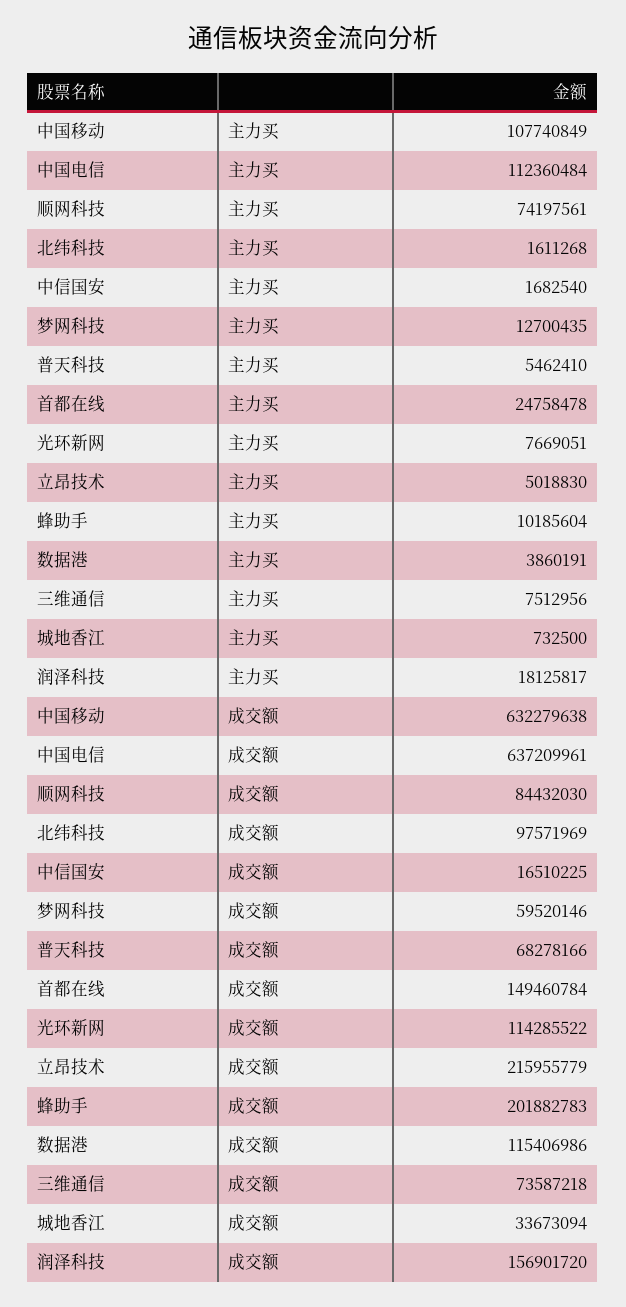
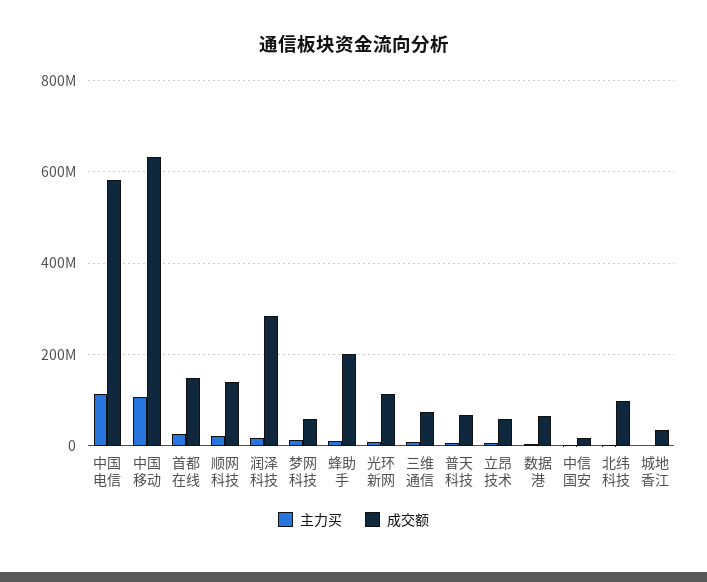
主力买, 顺网科技: 74197561 -> 20000000
成交额, 中国电信: 637209961 -> 580000000
成交额, 顺网科技: 84432030 -> 140000000
成交额, 立昂技术: 215955779 -> 60000000
成交额, 数据港: 115406986 -> 60000000
成交额, 润泽科技: 156901720 -> 280000000

